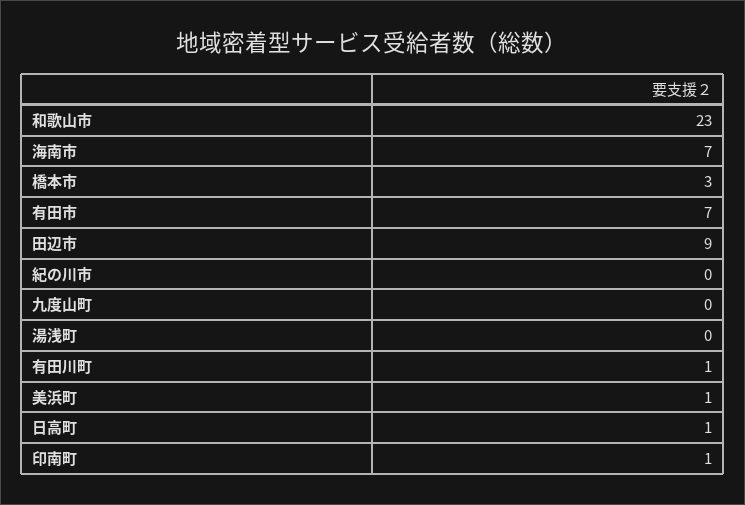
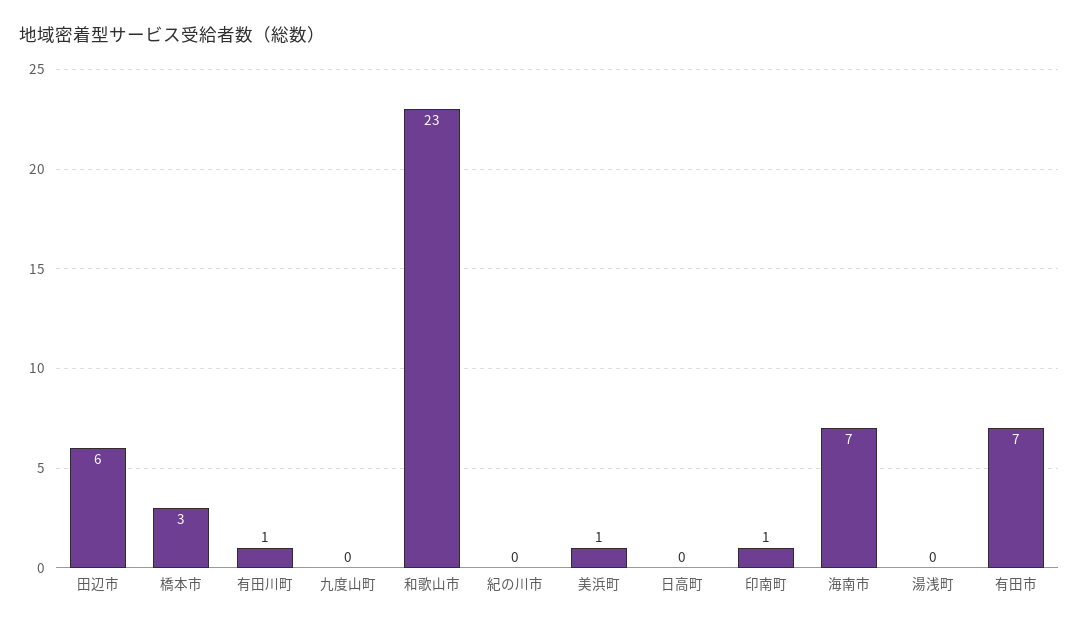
田辺市: 9 -> 6
日高町: 1 -> 0

